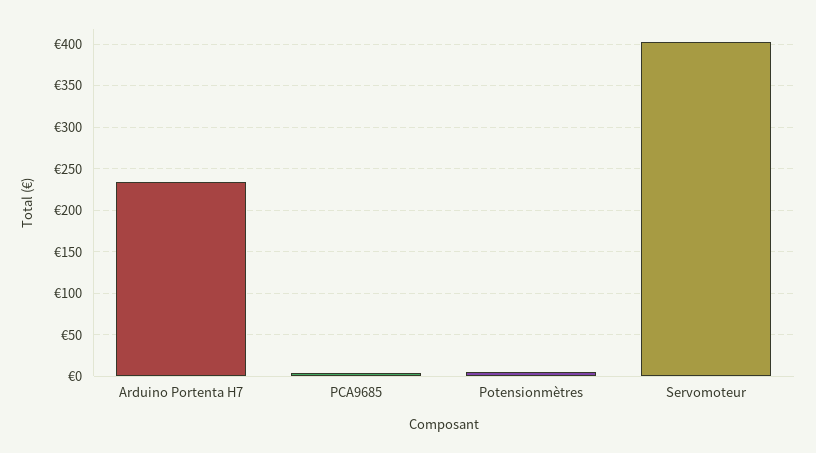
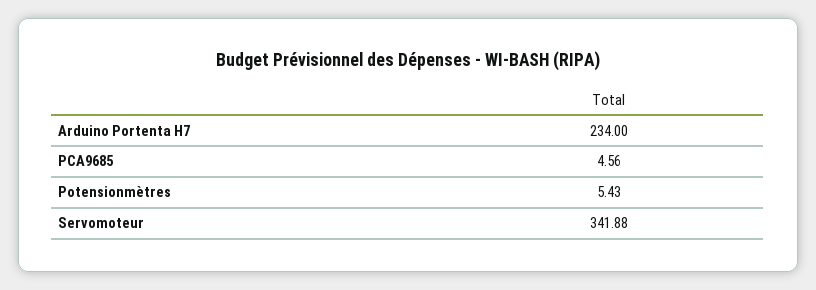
Servomoteur: 400 -> 341.88

